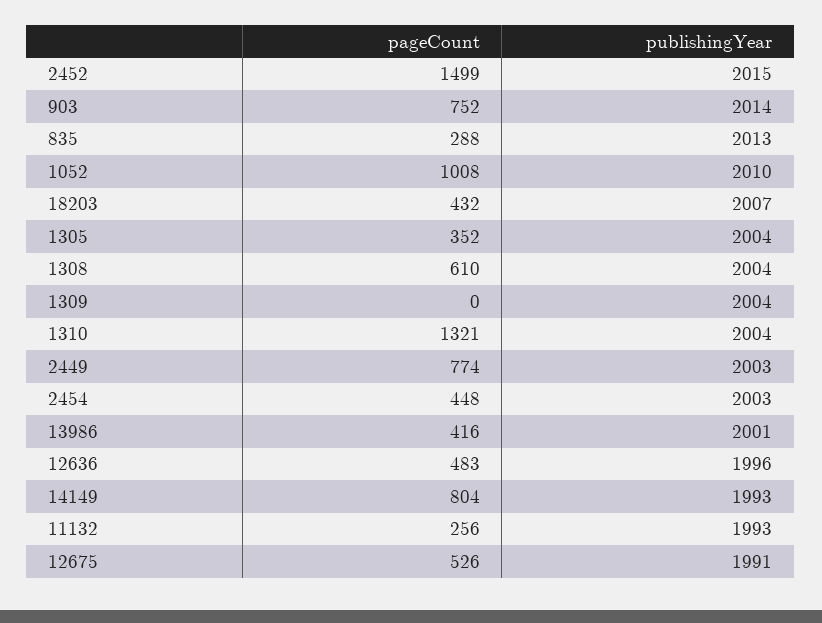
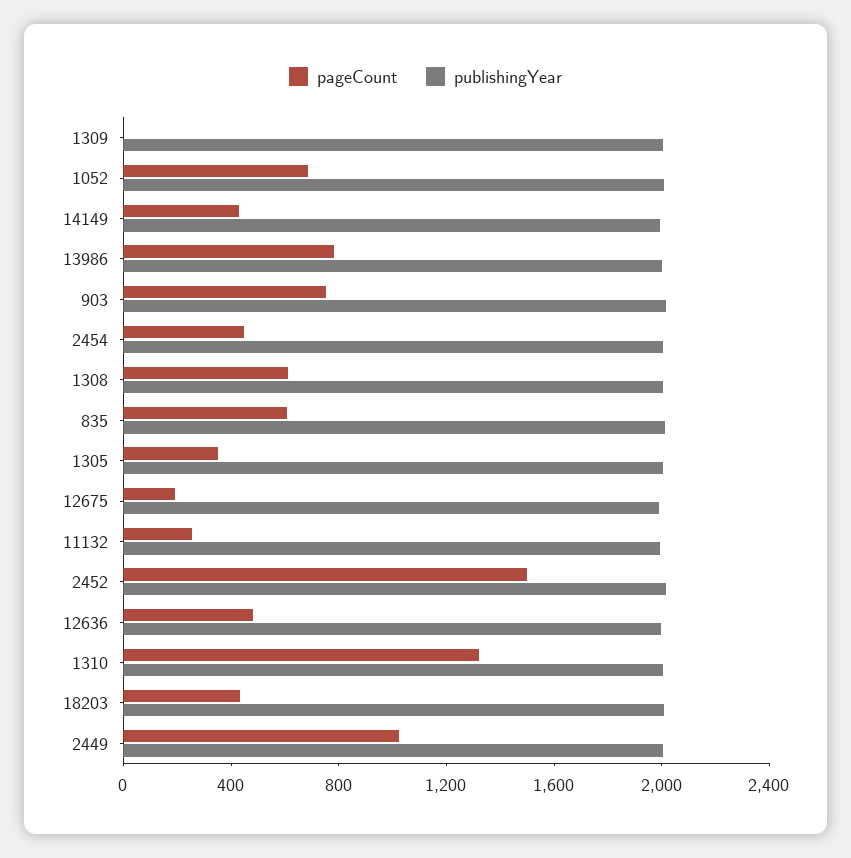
pageCount, 835: 288 -> 600
pageCount, 1052: 1008 -> 700
pageCount, 2449: 774 -> 1000
pageCount, 13986: 416 -> 800
pageCount, 14149: 804 -> 400
pageCount, 12675: 526 -> 200

